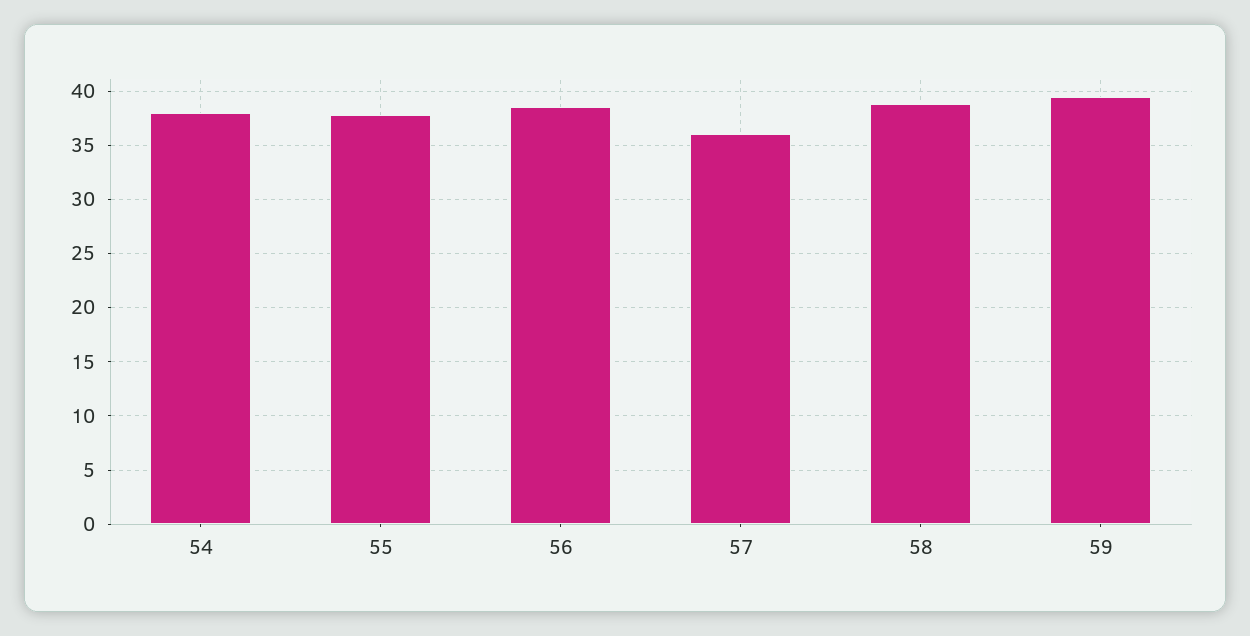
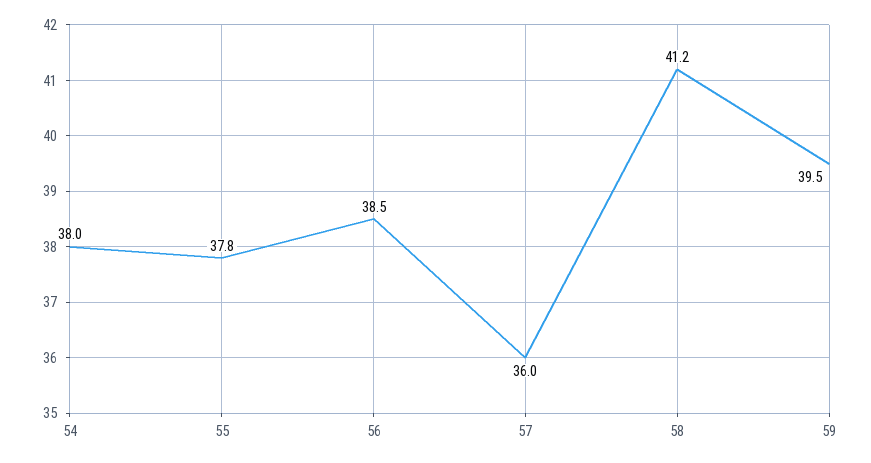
58: 39 -> 41.2

